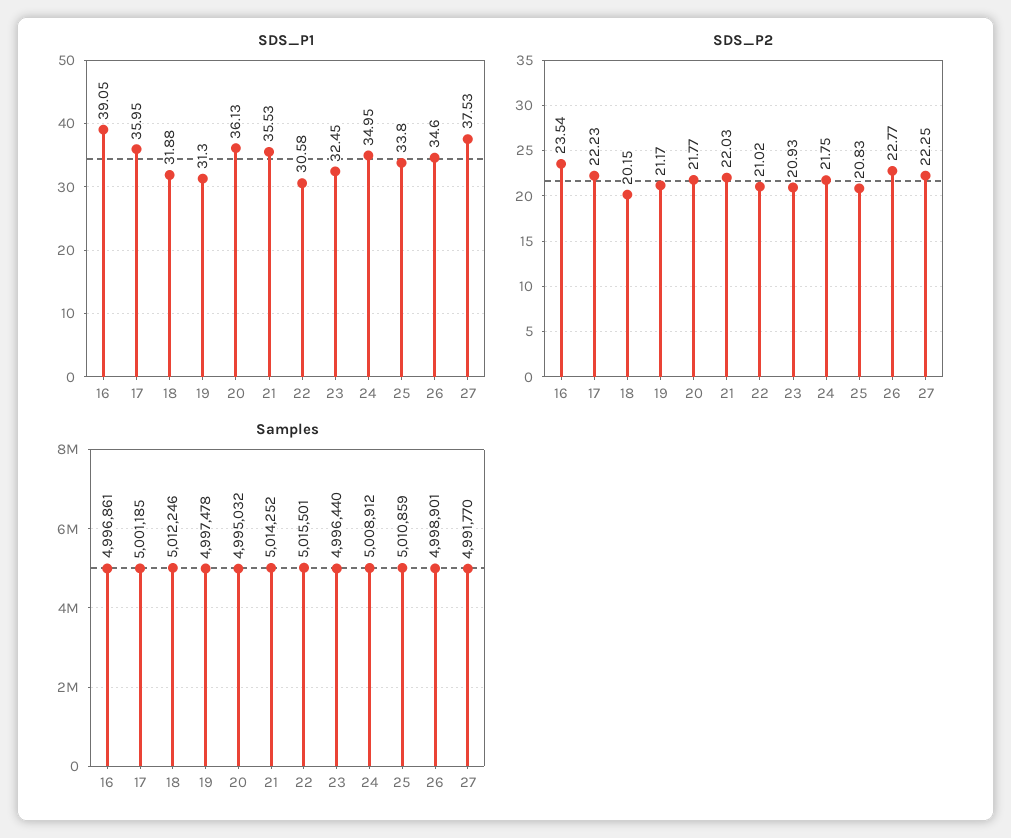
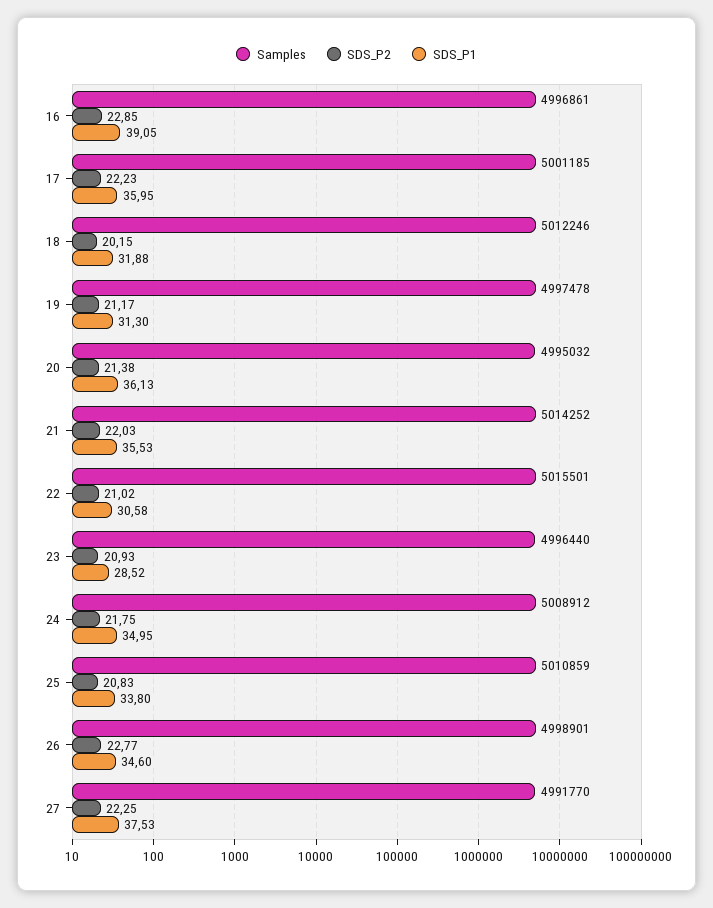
SDS_P1, 23: 32.45 -> 28.52
SDS_P2, 16: 23.54 -> 22.85
SDS_P2, 20: 21.77 -> 21.38

